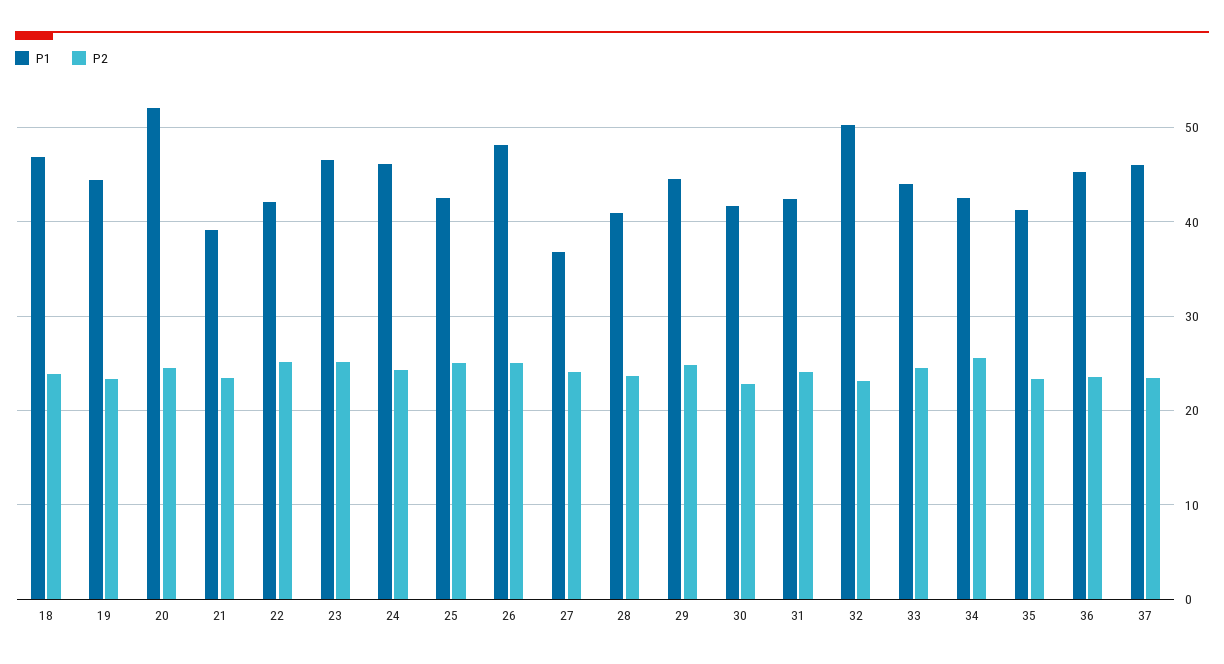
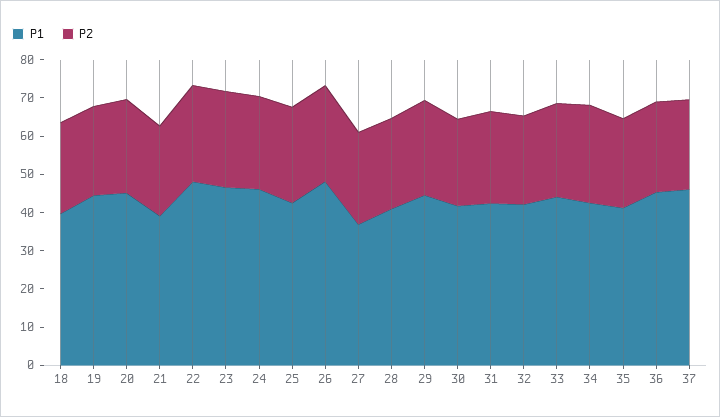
P1, 18: 47 -> 40
P1, 20: 52 -> 45
P1, 22: 42 -> 47.5
P1, 32: 50 -> 42.5

